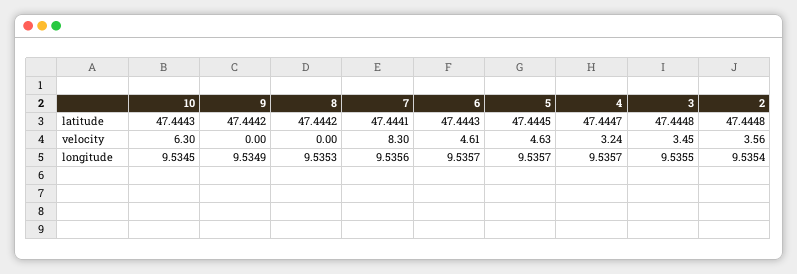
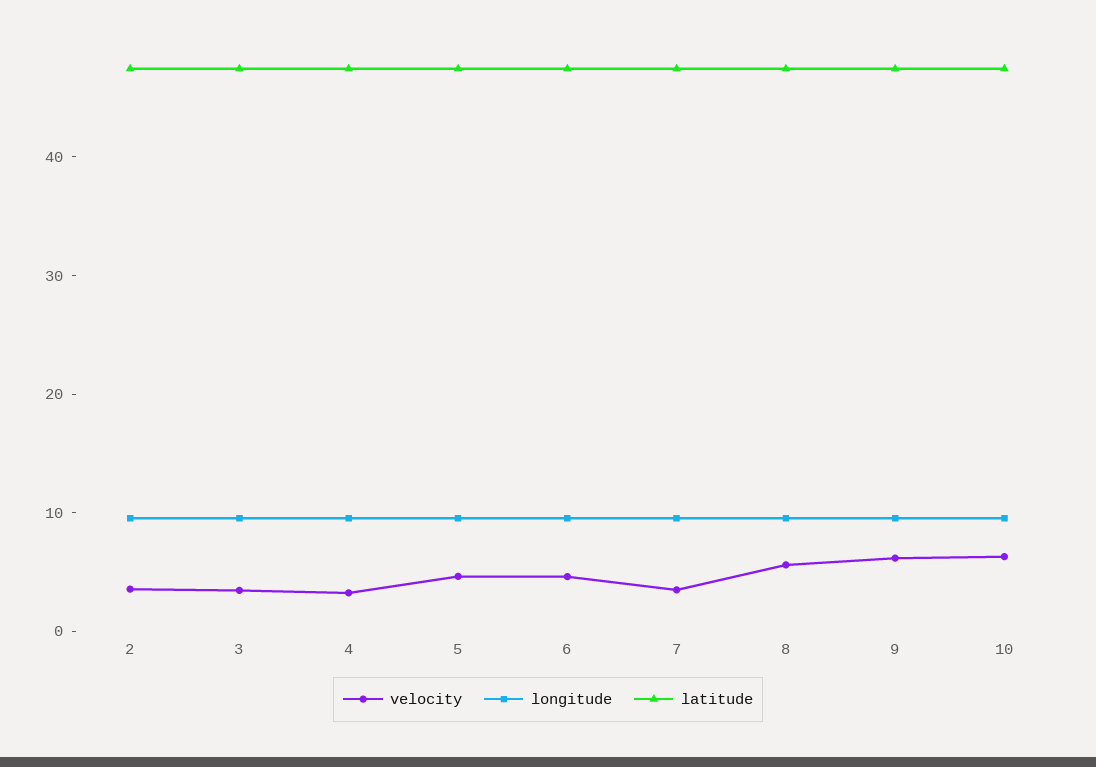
velocity, 9: 0 -> 6
velocity, 8: 0 -> 6
velocity, 7: 8.3 -> 4

